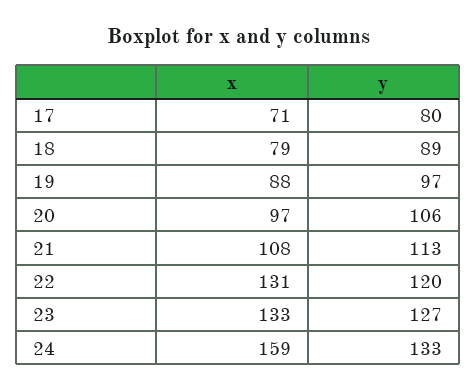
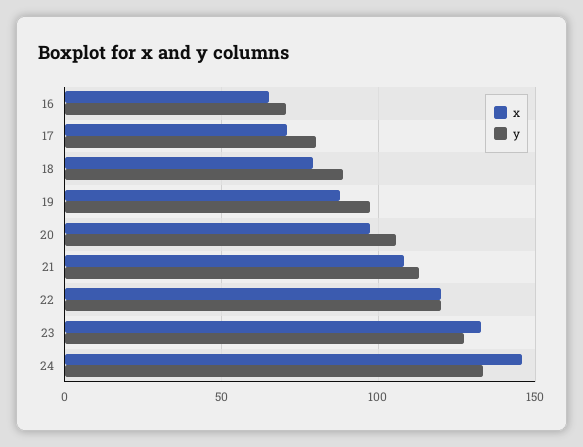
x, 22: 131 -> 120
x, 24: 159 -> 145
x, 16: none -> 65
y, 16: none -> 70

